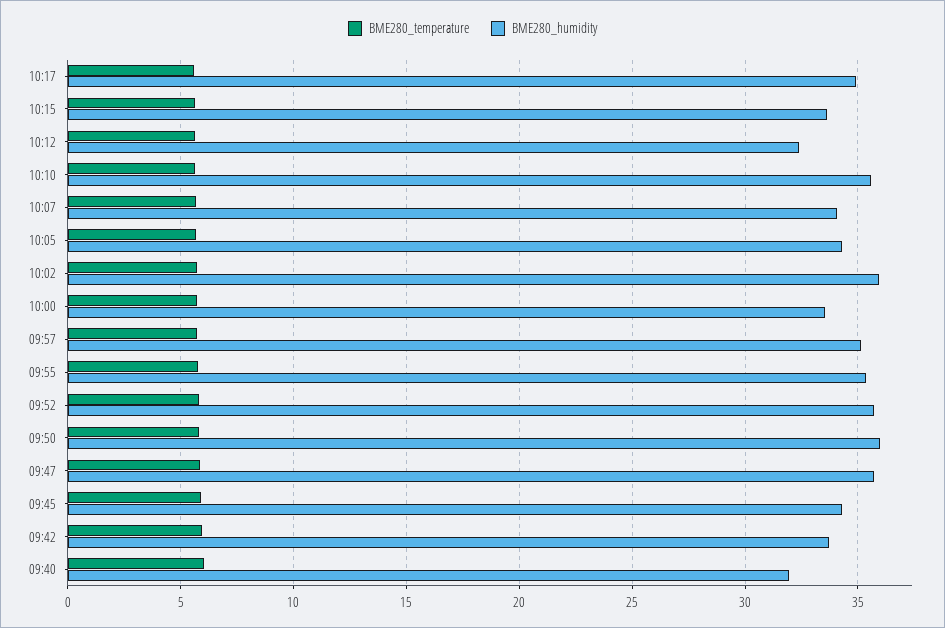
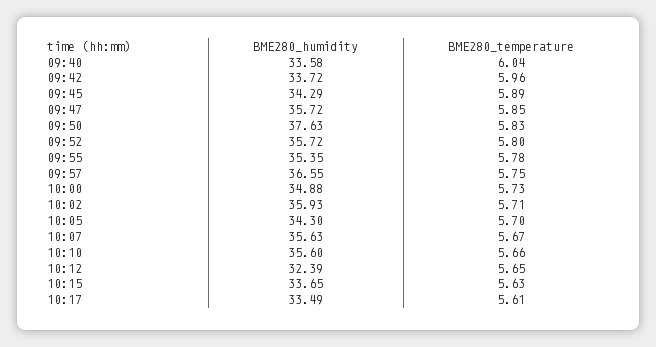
BME280_humidity, 10:17: 35 -> 33.49
BME280_humidity, 10:07: 34 -> 35.63
BME280_humidity, 10:00: 33.5 -> 34.88
BME280_humidity, 09:57: 35 -> 36.55
BME280_humidity, 09:50: 36 -> 37.63
BME280_humidity, 09:40: 32 -> 33.58

